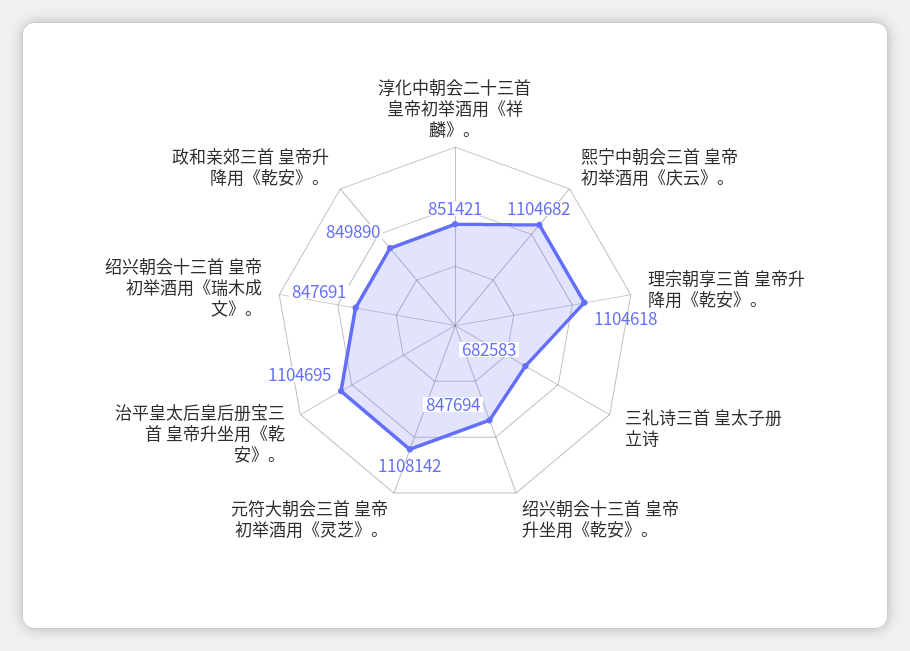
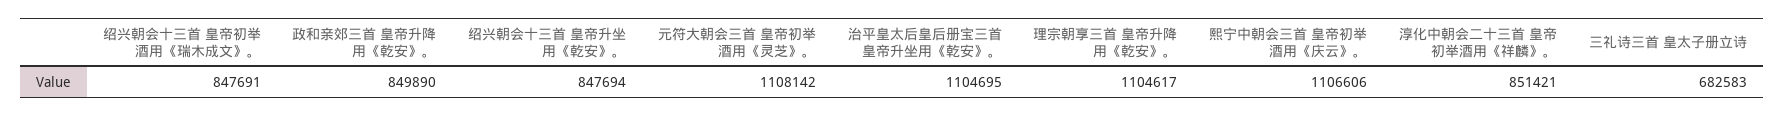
熙宁中朝会三首 皇帝初举酒用《庆云》。: 1104682 -> 1106606
理宗朝享三首 皇帝升降用《乾安》。: 1104618 -> 1104617

